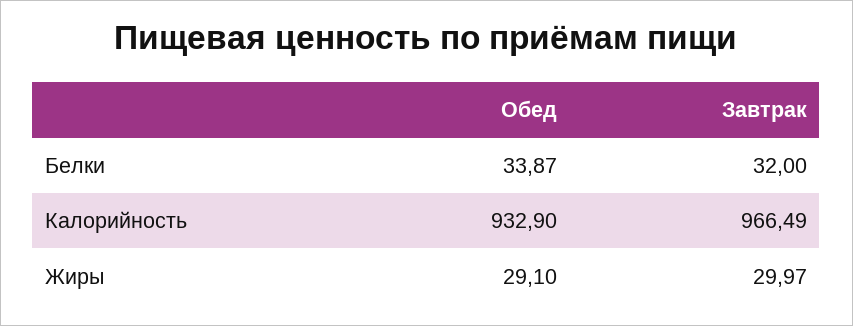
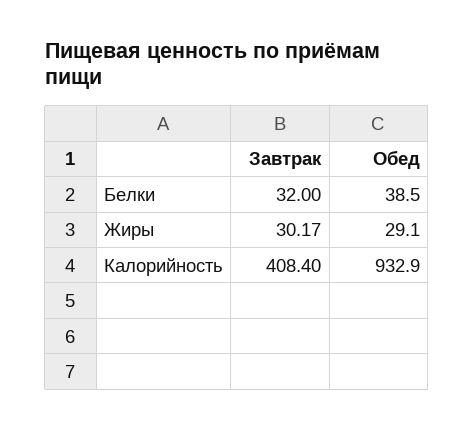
Обед, Белки: 33.87 -> 38.5
Завтрак, Калорийность: 966.49 -> 408.4
Завтрак, Жиры: 29.97 -> 30.17

